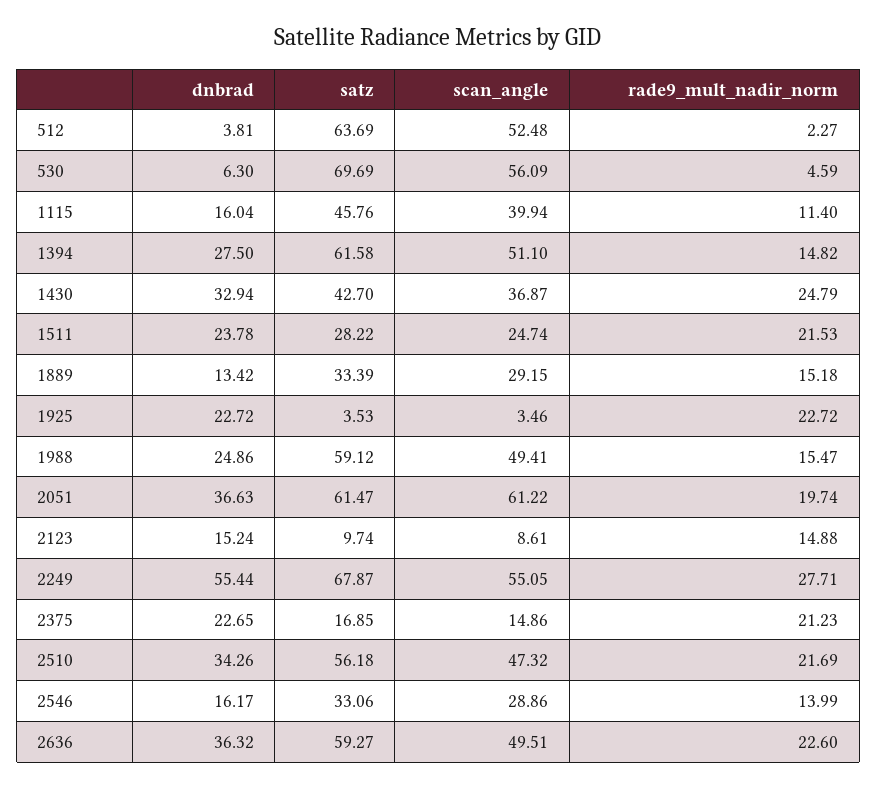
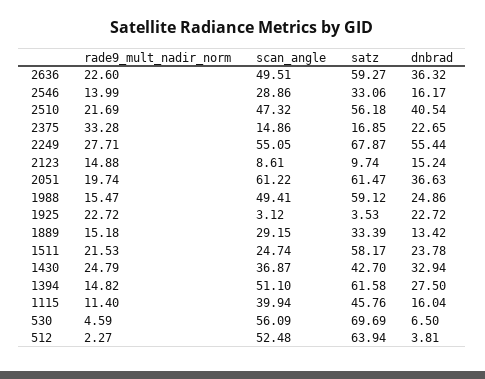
satz, 512: 63.69 -> 63.94
dnbrad, 530: 6.3 -> 6.5
satz, 1511: 28.22 -> 58.17
scan_angle, 1925: 3.46 -> 3.12
rade9_mult_nadir_norm, 2375: 21.23 -> 33.28
dnbrad, 2510: 34.26 -> 40.54

